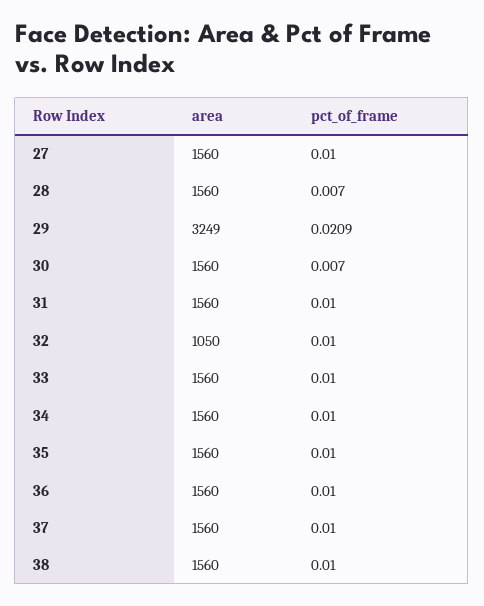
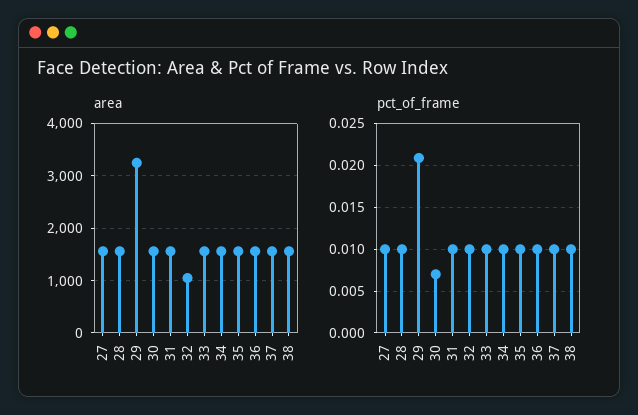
pct_of_frame, 28: 0.007 -> 0.01

